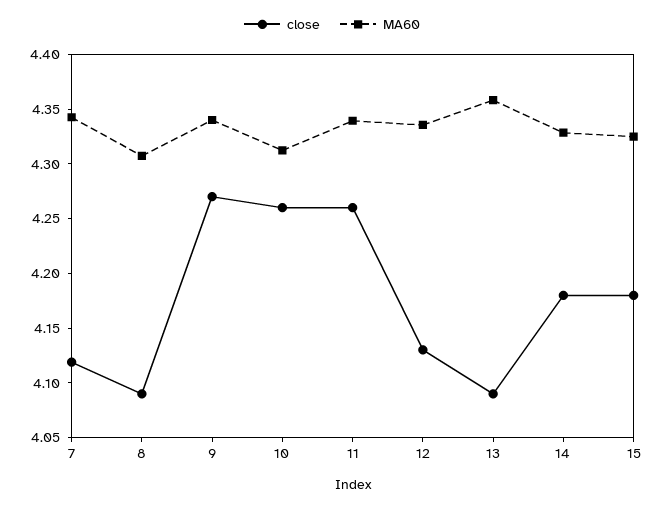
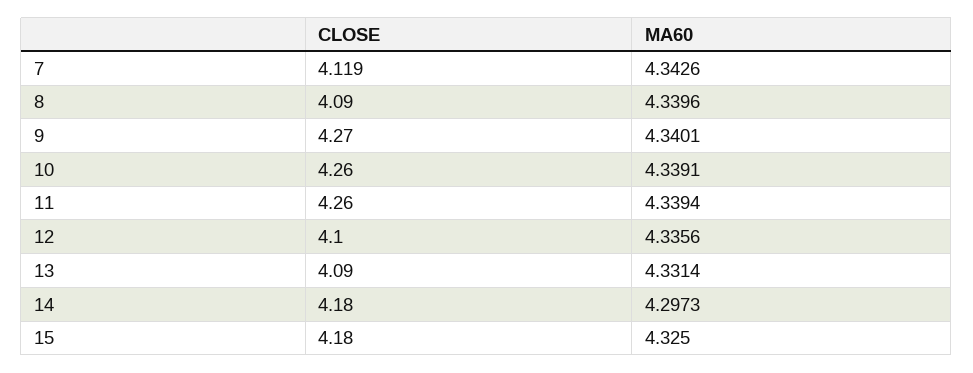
MA60, 8: 4.31 -> 4.3396
MA60, 10: 4.31 -> 4.3391
close, 12: 4.13 -> 4.1
MA60, 13: 4.36 -> 4.3314
MA60, 14: 4.33 -> 4.2973

